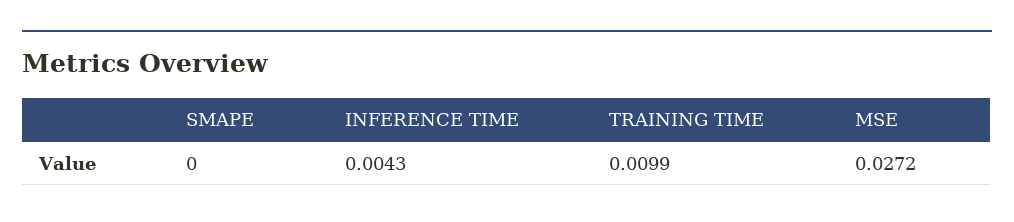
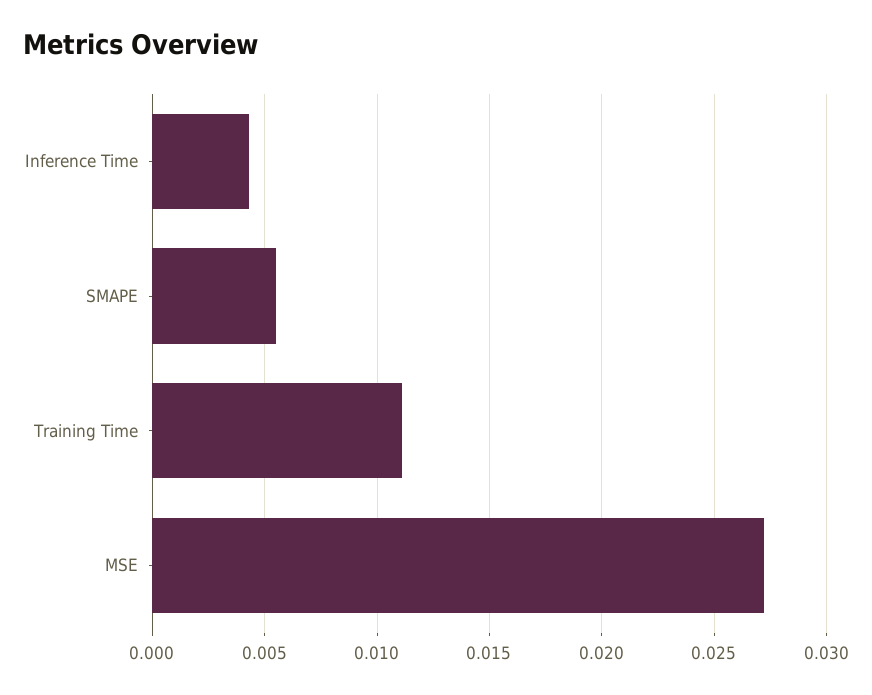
SMAPE: 0 -> 0.0055
TRAINING TIME: 0.0099 -> 0.011

